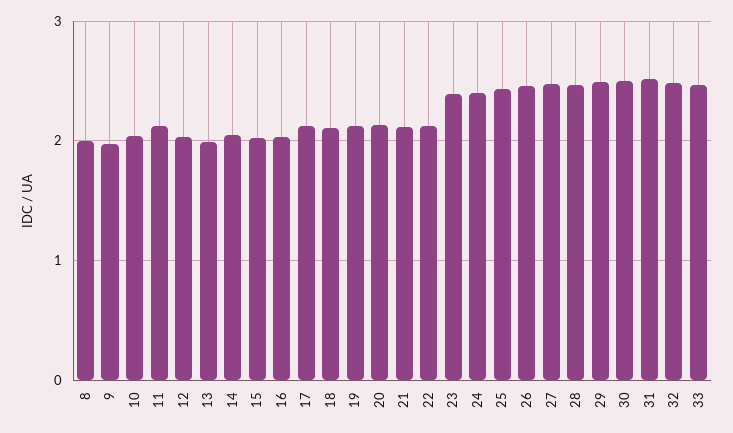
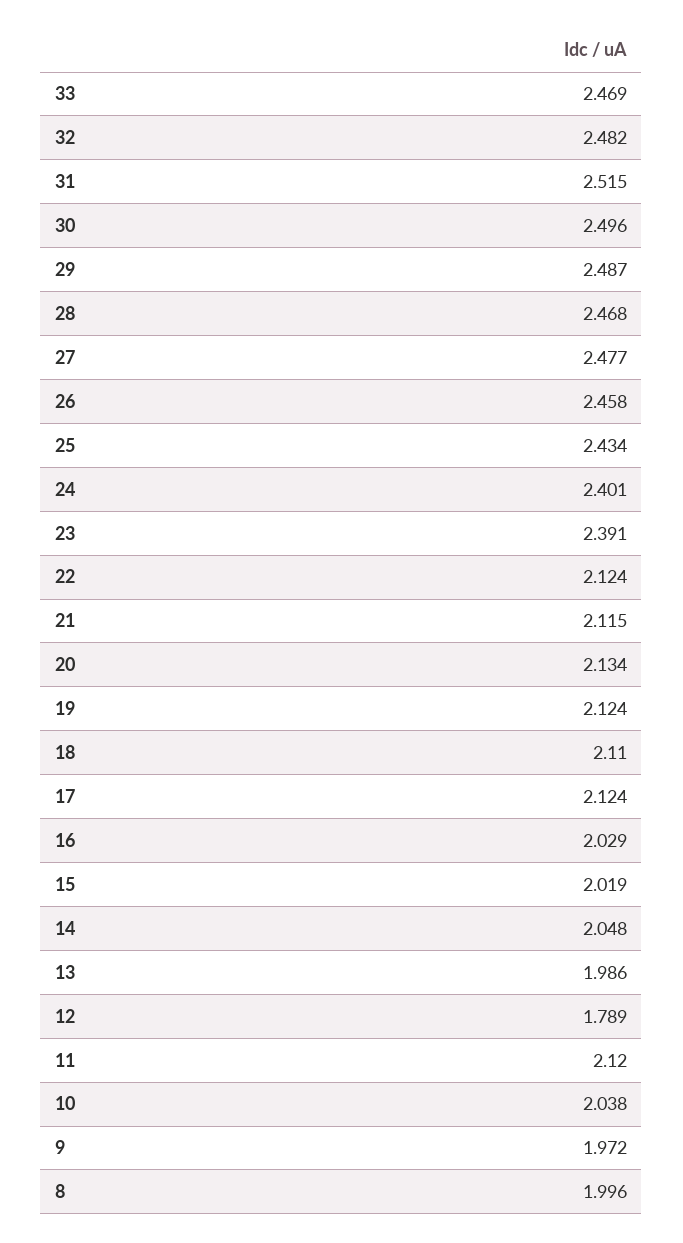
12: 2 -> 1.789

